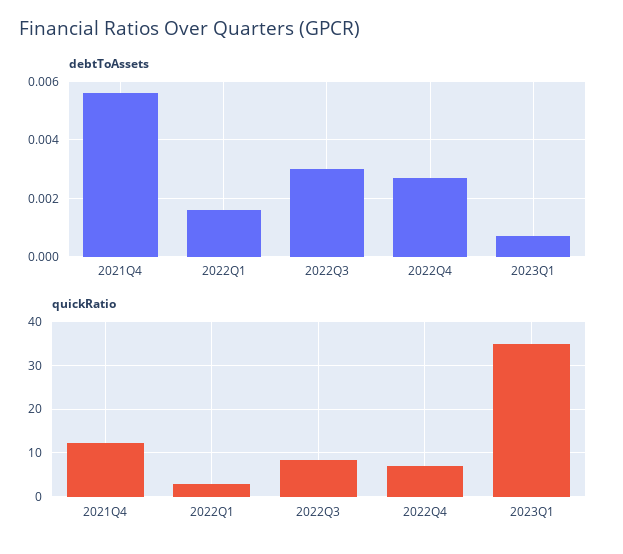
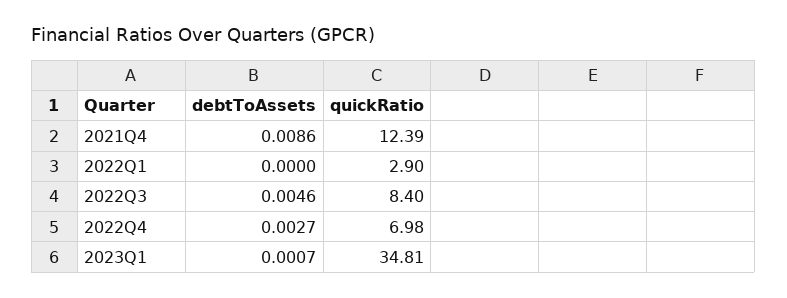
debtToAssets, 2021Q4: 0.0055 -> 0.0086
debtToAssets, 2022Q1: 0.0015 -> 0
debtToAssets, 2022Q3: 0.003 -> 0.0046

